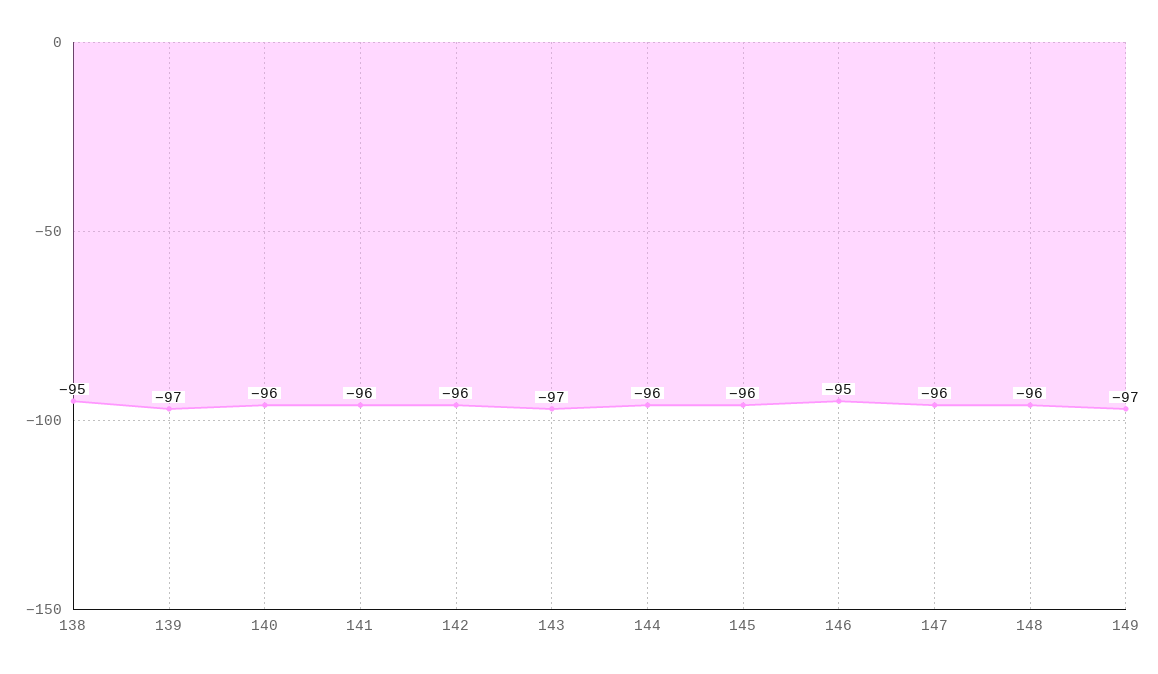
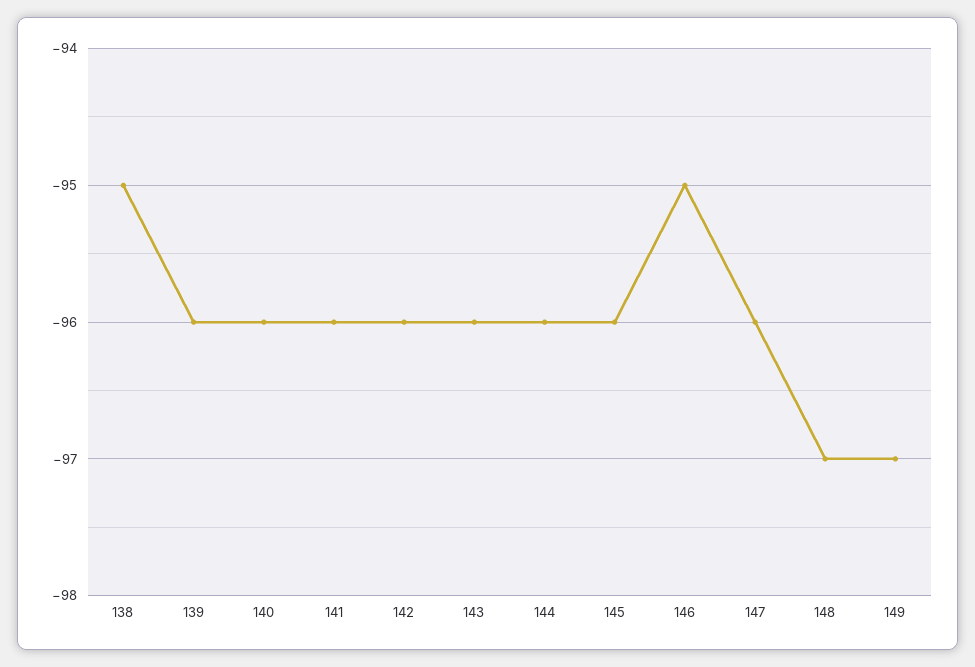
139: -97 -> -96
143: -97 -> -96
148: -96 -> -97

